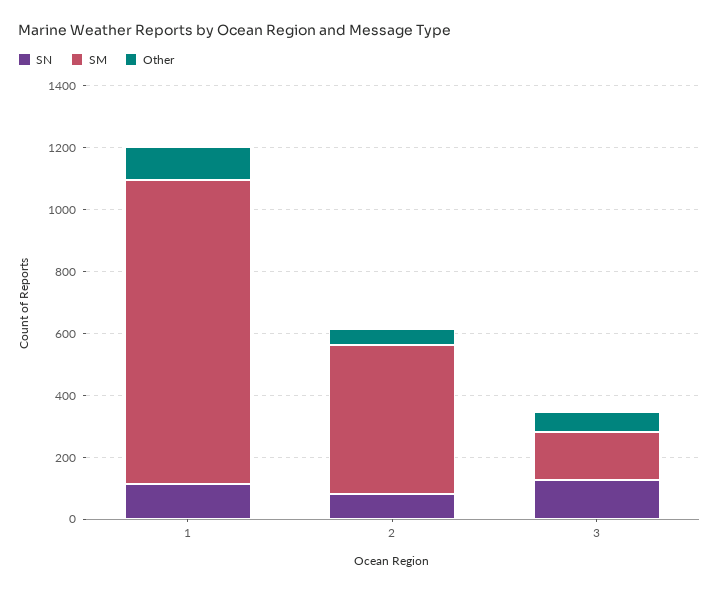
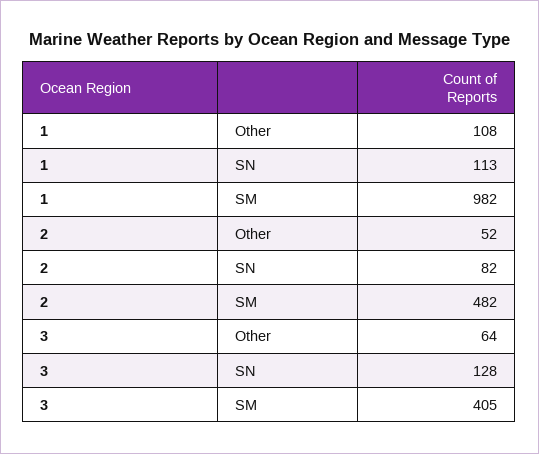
SM, 3: 150 -> 405

